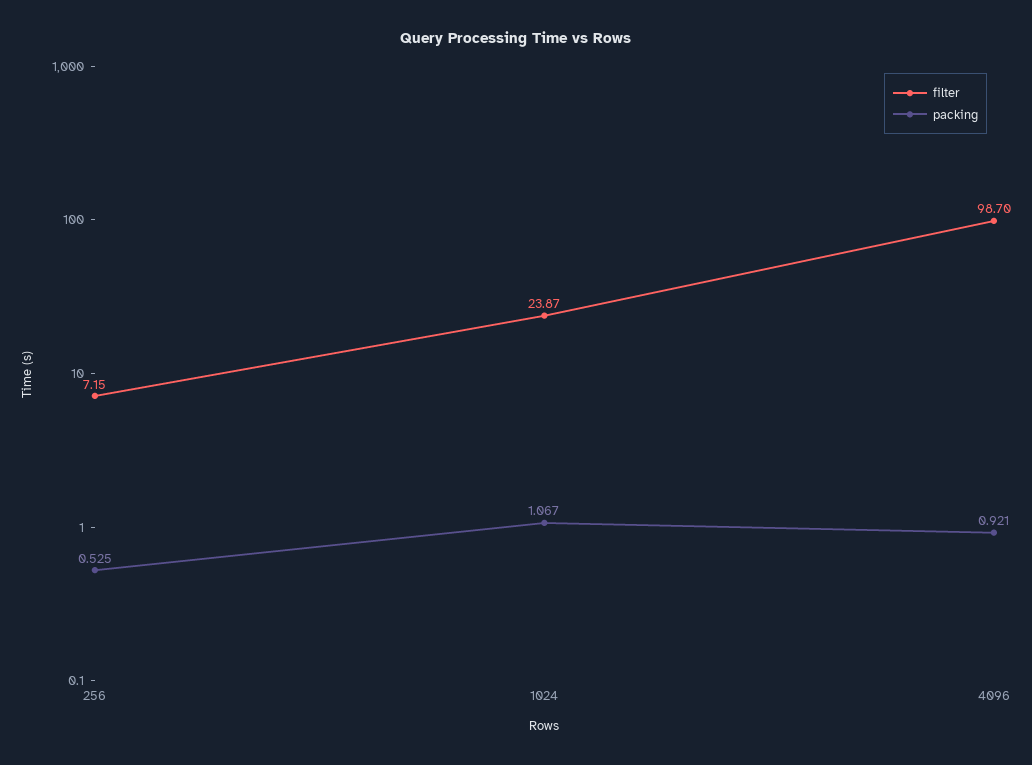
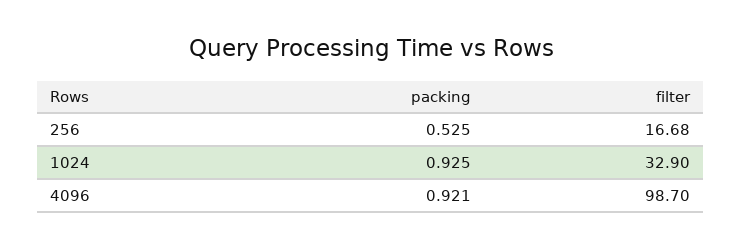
filter, 256: 7.15 -> 16.68
filter, 1024: 23.87 -> 32.9
packing, 1024: 1.067 -> 0.925

